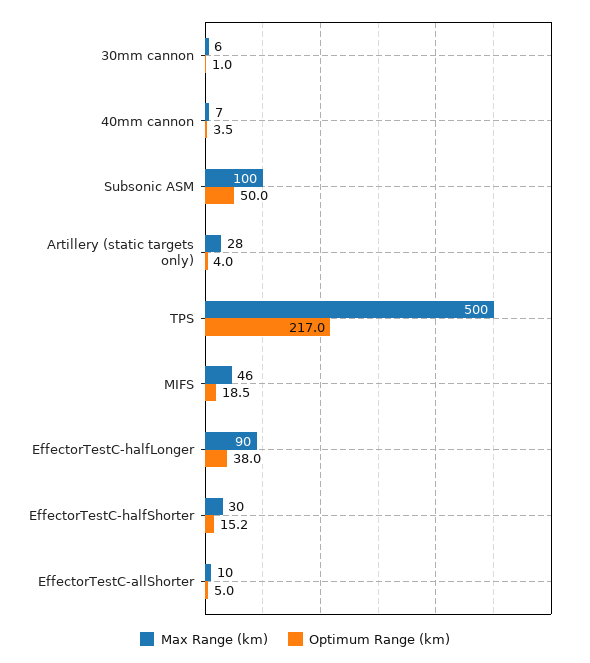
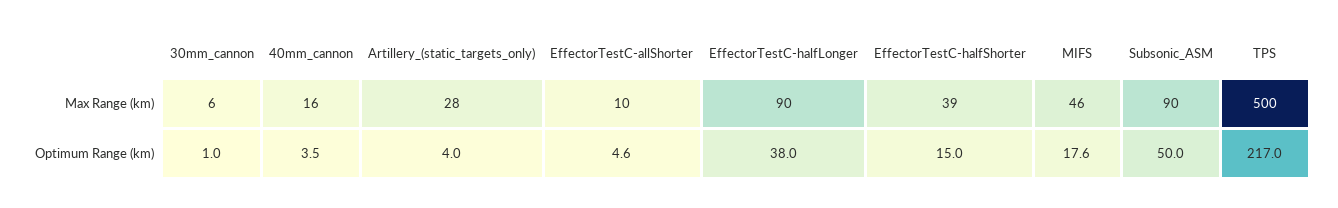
Max Range (km), 40mm cannon: 7 -> 16
Max Range (km), Subsonic ASM: 100 -> 90
Optimum Range (km), MIFS: 18.5 -> 17.6
Max Range (km), EffectorTestC-halfShorter: 30 -> 39
Optimum Range (km), EffectorTestC-halfShorter: 15.2 -> 15
Optimum Range (km), EffectorTestC-allShorter: 5 -> 4.6

